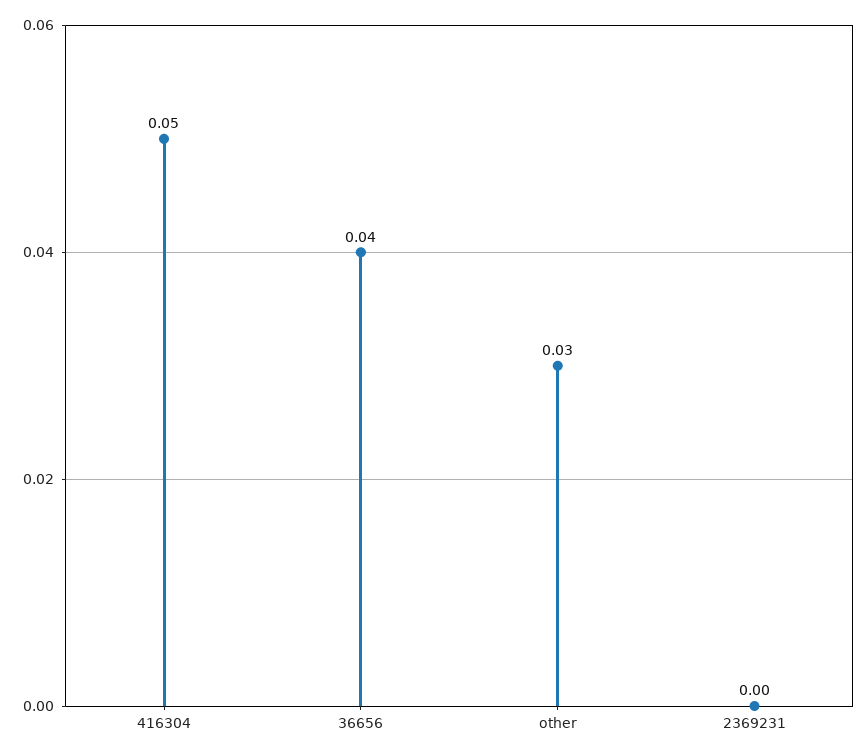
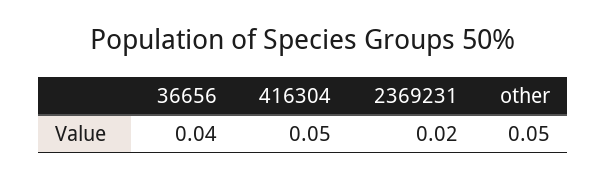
other: 0.03 -> 0.05
2369231: 0 -> 0.02

